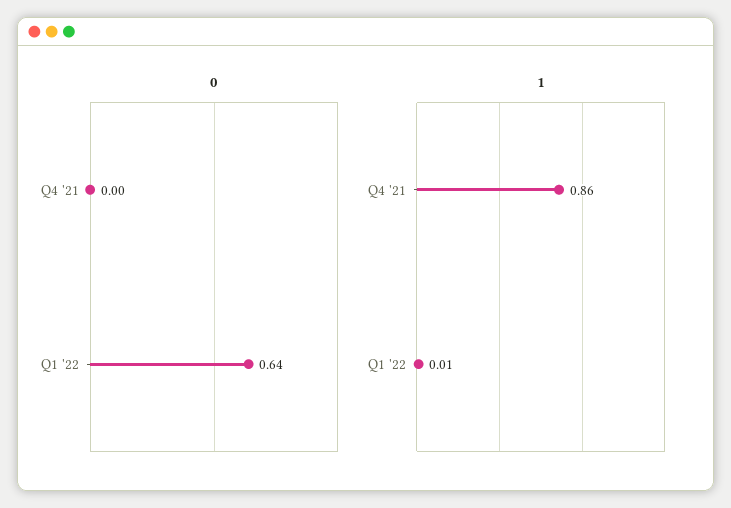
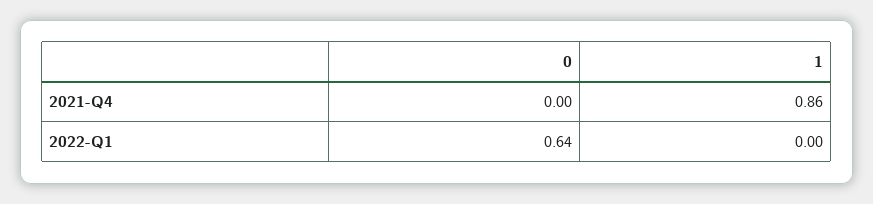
1, Q1 '22: 0.01 -> 0

